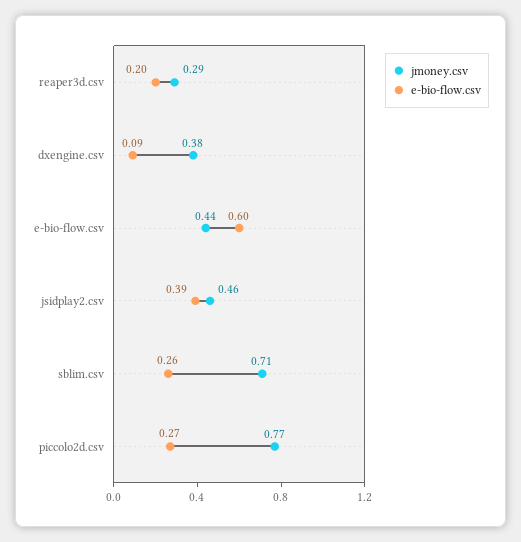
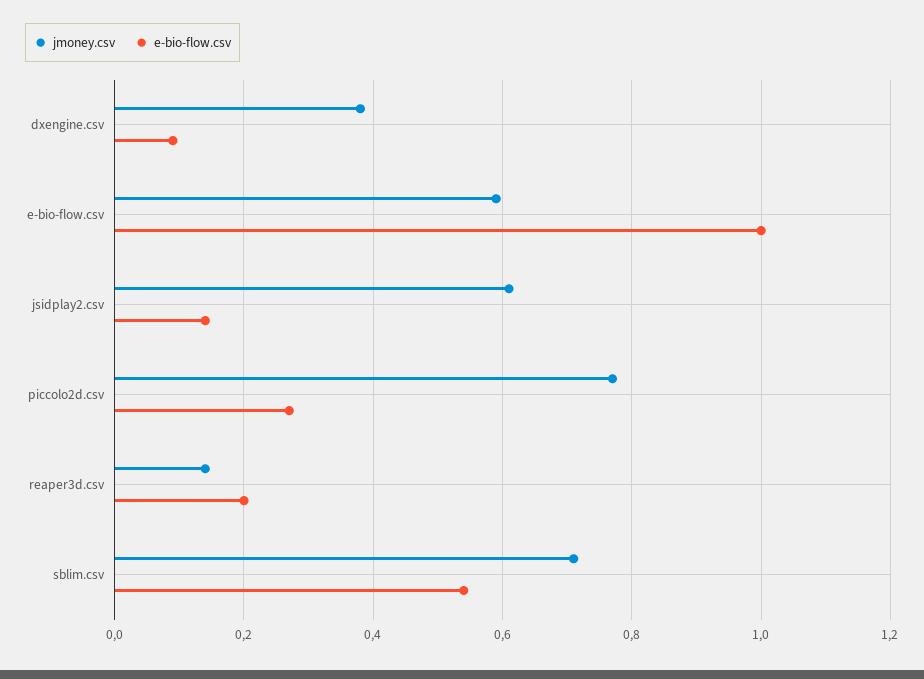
jmoney.csv, reaper3d.csv: 0.29 -> 0.15
jmoney.csv, e-bio-flow.csv: 0.44 -> 0.6
e-bio-flow.csv, e-bio-flow.csv: 0.6 -> 1
jmoney.csv, jsidplay2.csv: 0.46 -> 0.6
e-bio-flow.csv, jsidplay2.csv: 0.39 -> 0.15
e-bio-flow.csv, sblim.csv: 0.26 -> 0.55

